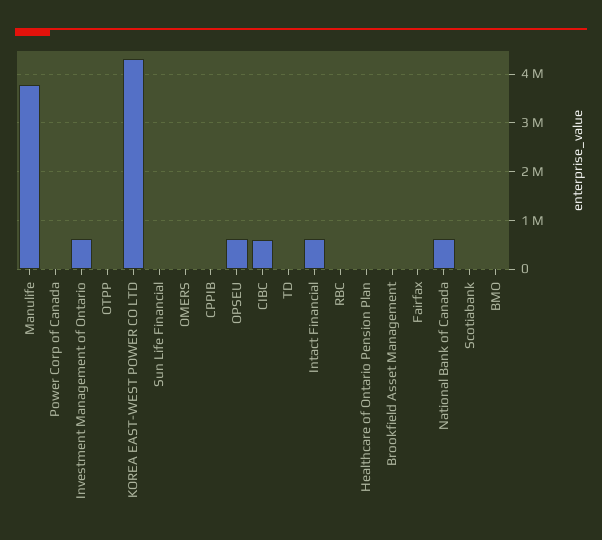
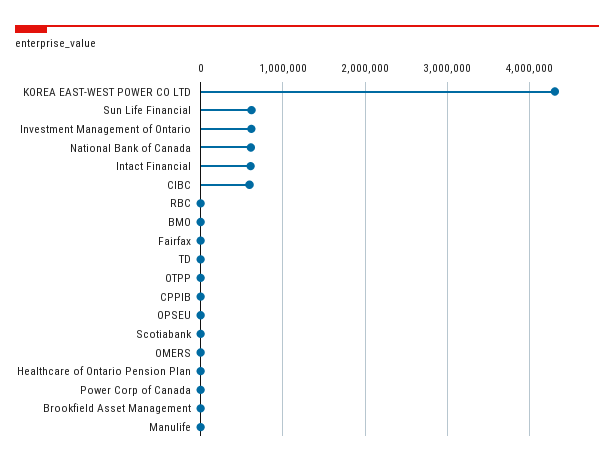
Manulife: 3800000 -> 0
Sun Life Financial: 0 -> 600000
OPSEU: 600000 -> 0

